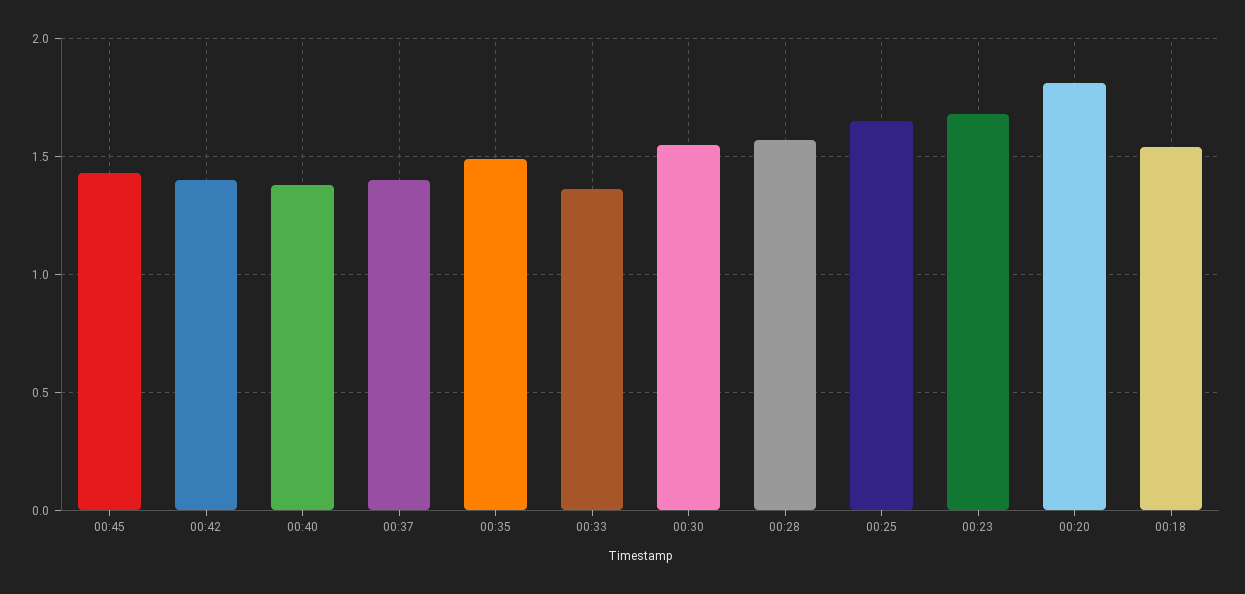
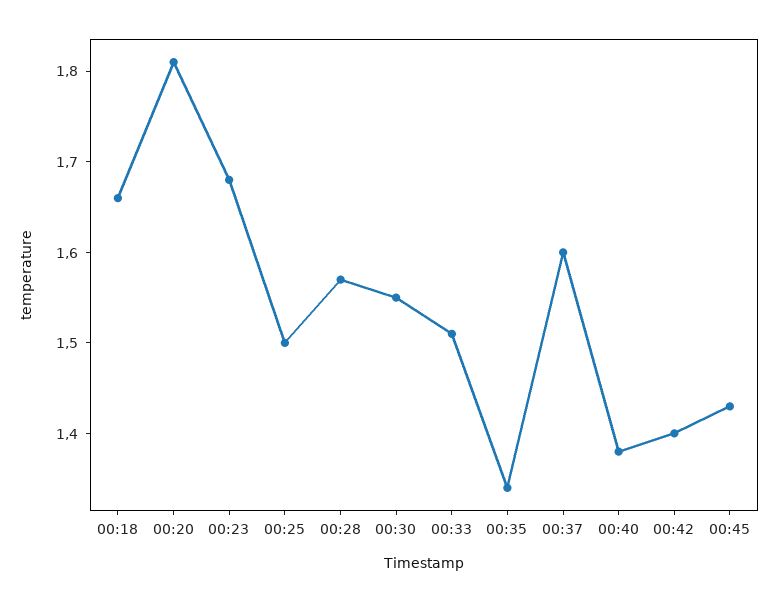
00:37: 1.4 -> 1.6
00:35: 1.5 -> 1.34
00:33: 1.35 -> 1.51
00:25: 1.65 -> 1.5
00:18: 1.55 -> 1.66

